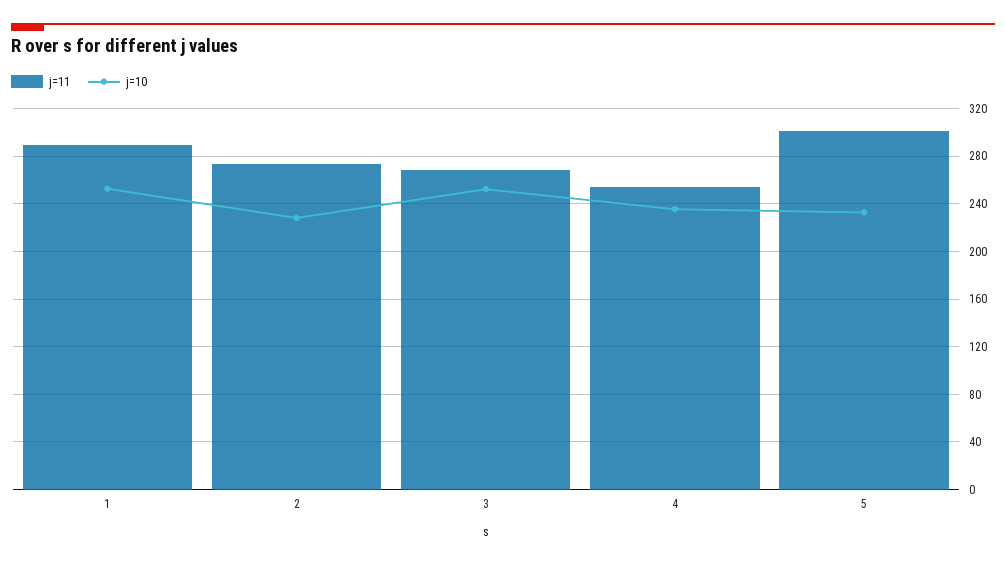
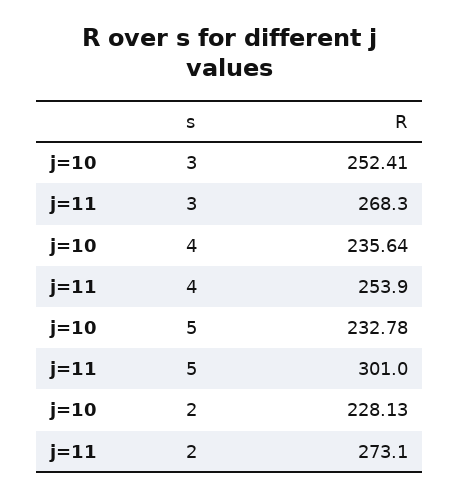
j=11, 1: 290 -> none
j=10, 1: 250 -> none

